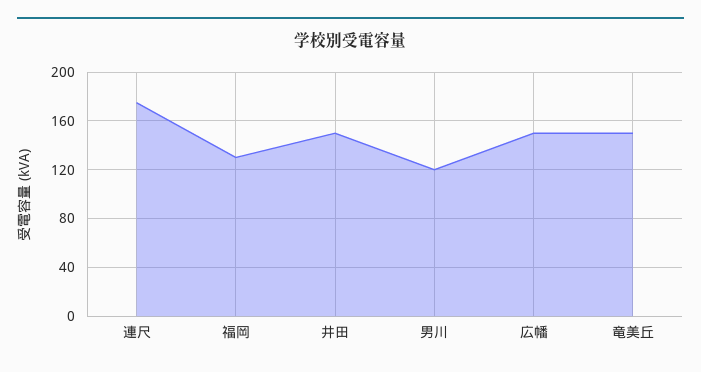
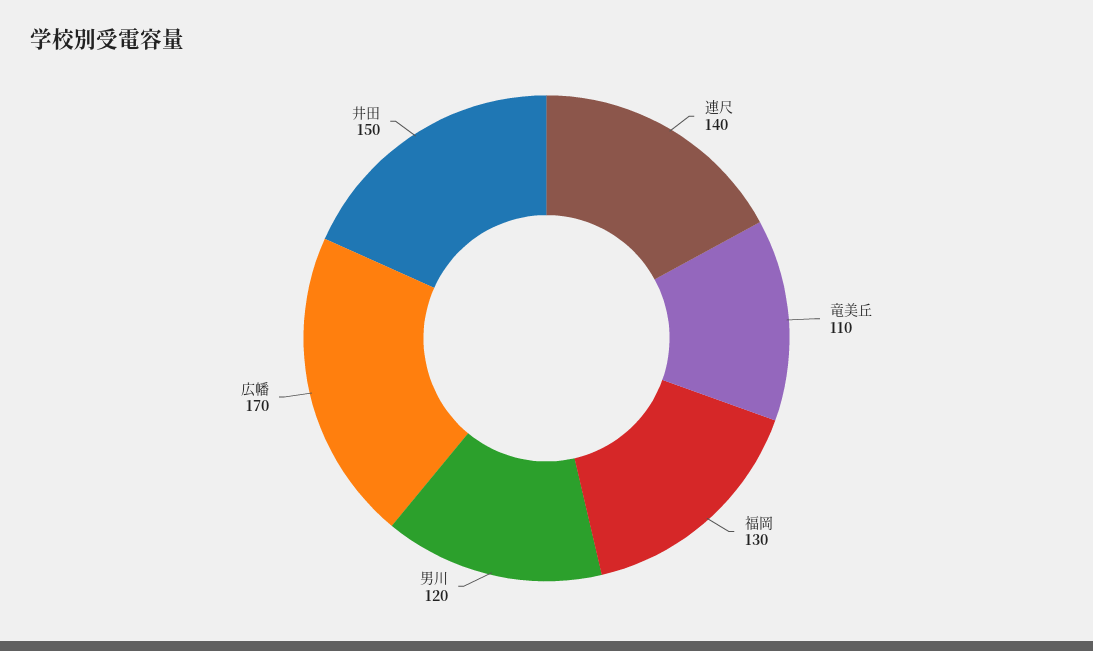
連尺: 175 -> 140
広幡: 150 -> 170
竜美丘: 150 -> 110

